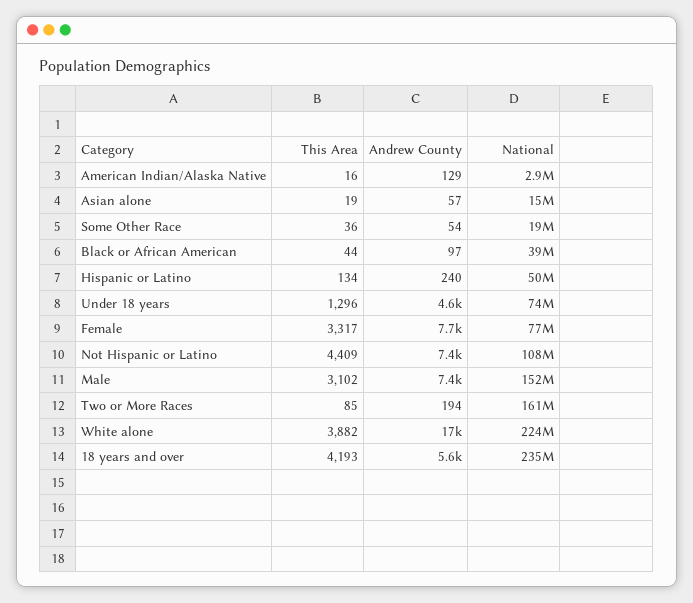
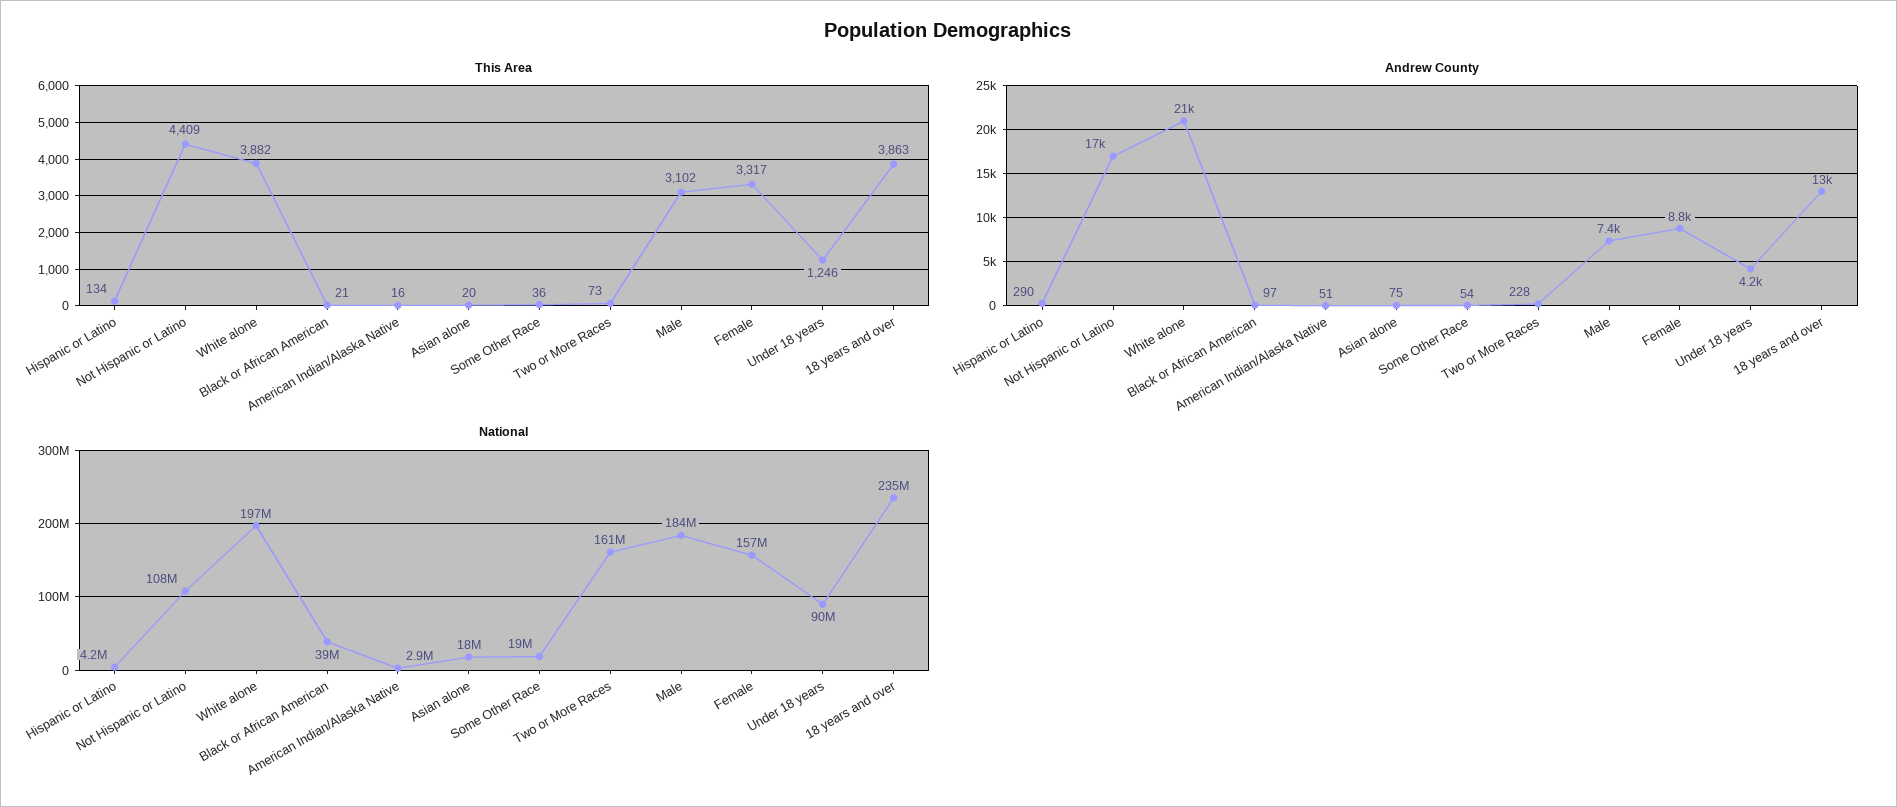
Andrew County, American Indian/Alaska Native: 129 -> 51
This Area, Asian alone: 19 -> 20
Andrew County, Asian alone: 57 -> 75
National, Asian alone: 15000000 -> 18000000
This Area, Black or African American: 44 -> 21
Andrew County, Hispanic or Latino: 240 -> 290
National, Hispanic or Latino: 50000000 -> 4200000
This Area, Under 18 years: 1296 -> 1246
Andrew County, Under 18 years: 4600 -> 4200
National, Under 18 years: 74000000 -> 90000000
Andrew County, Female: 7700 -> 8800
National, Female: 77000000 -> 157000000
Andrew County, Not Hispanic or Latino: 7400 -> 17000
National, Male: 152000000 -> 184000000
This Area, Two or More Races: 85 -> 73
Andrew County, Two or More Races: 194 -> 228
Andrew County, White alone: 17000 -> 21000
National, White alone: 224000000 -> 197000000
This Area, 18 years and over: 4193 -> 3863
Andrew County, 18 years and over: 5600 -> 13000

